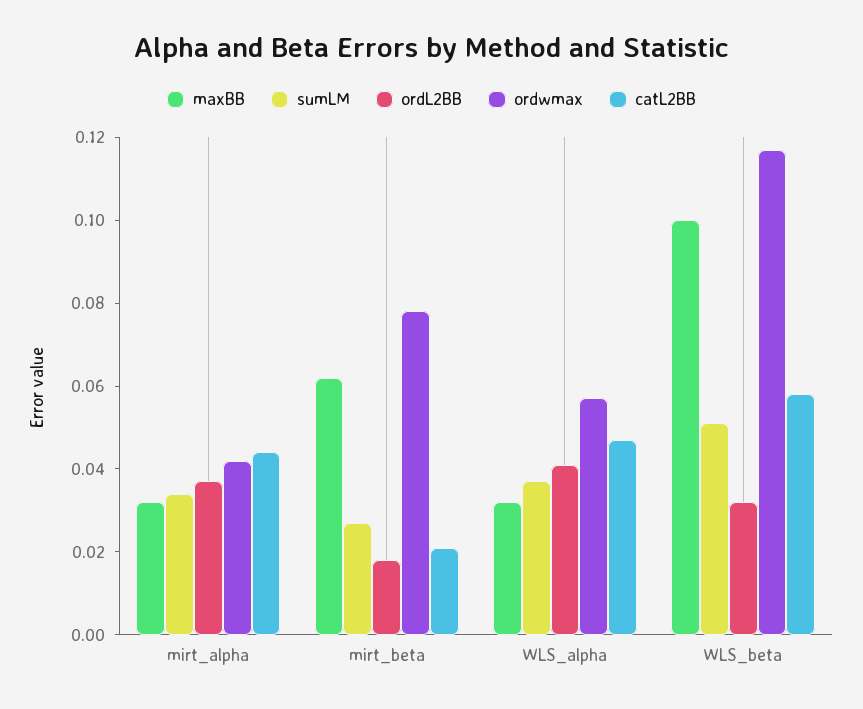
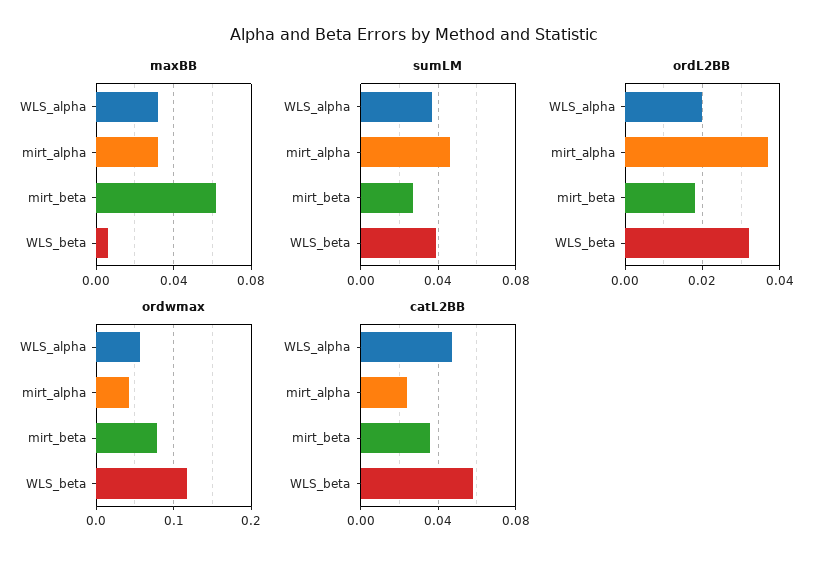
sumLM, mirt_alpha: 0.035 -> 0.045
catL2BB, mirt_alpha: 0.045 -> 0.025
catL2BB, mirt_beta: 0.02 -> 0.035
ordL2BB, WLS_alpha: 0.04 -> 0.02
maxBB, WLS_beta: 0.1 -> 0.005
sumLM, WLS_beta: 0.05 -> 0.04

